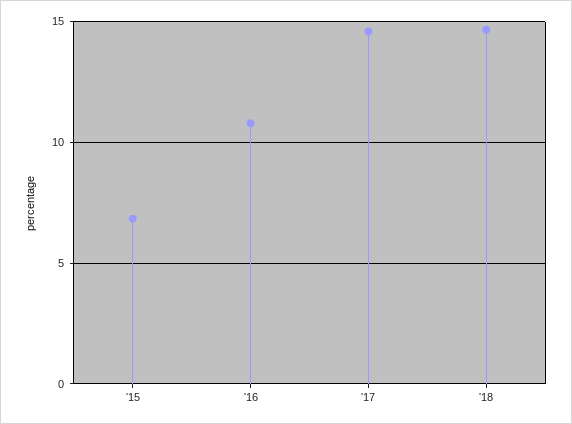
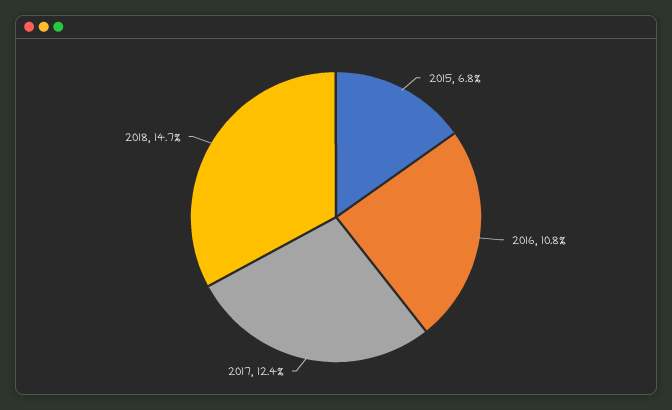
'17: 14.5 -> 12.4

